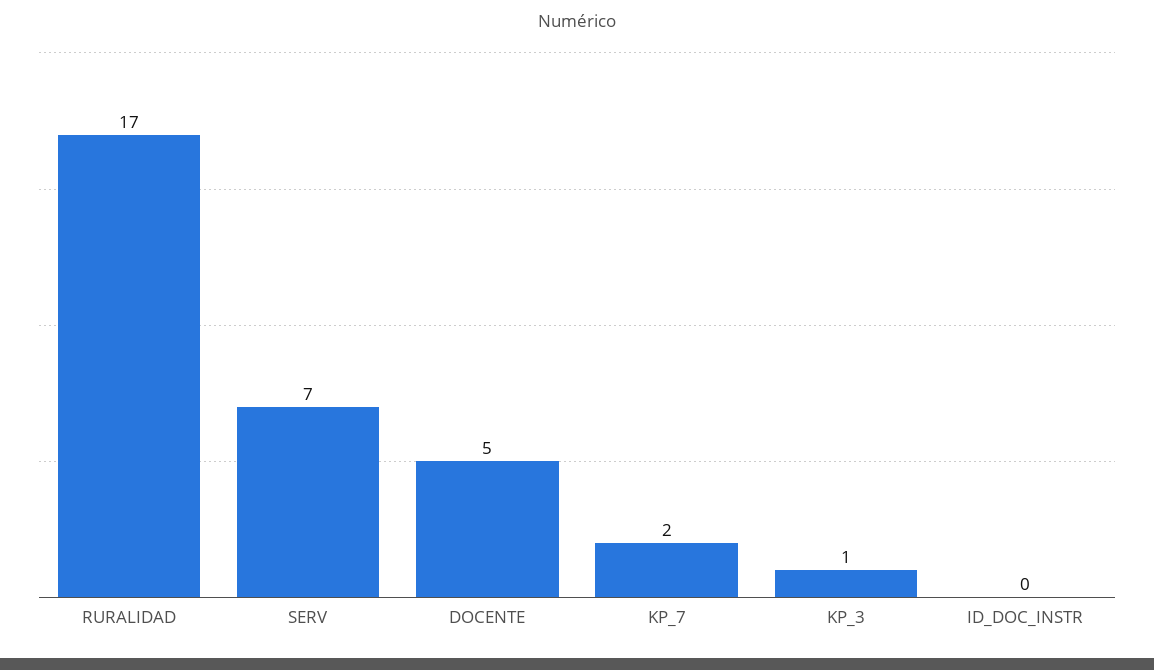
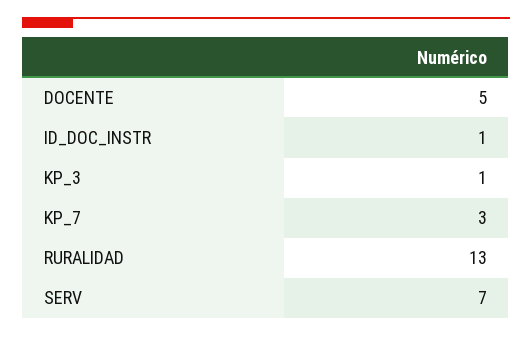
RURALIDAD: 17 -> 13
KP_7: 2 -> 3
ID_DOC_INSTR: 0 -> 1

